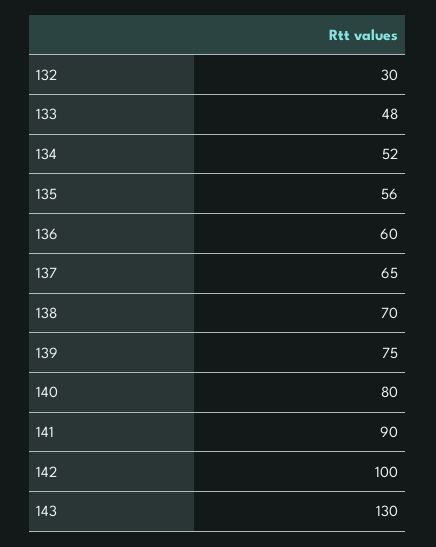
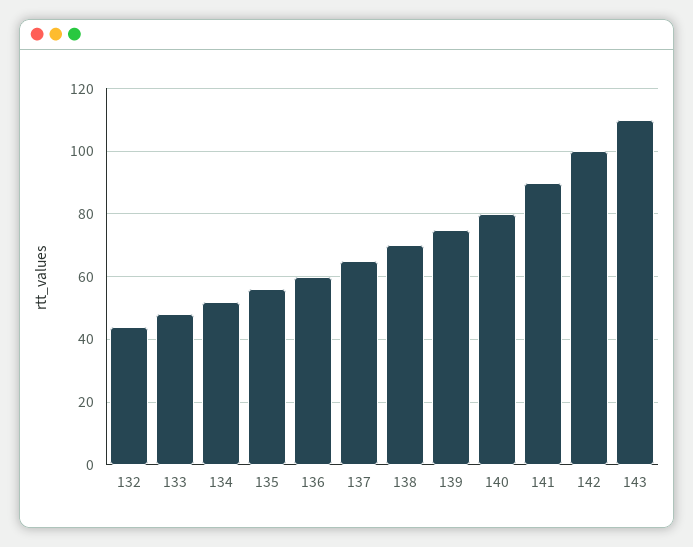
132: 30 -> 45
143: 130 -> 110

